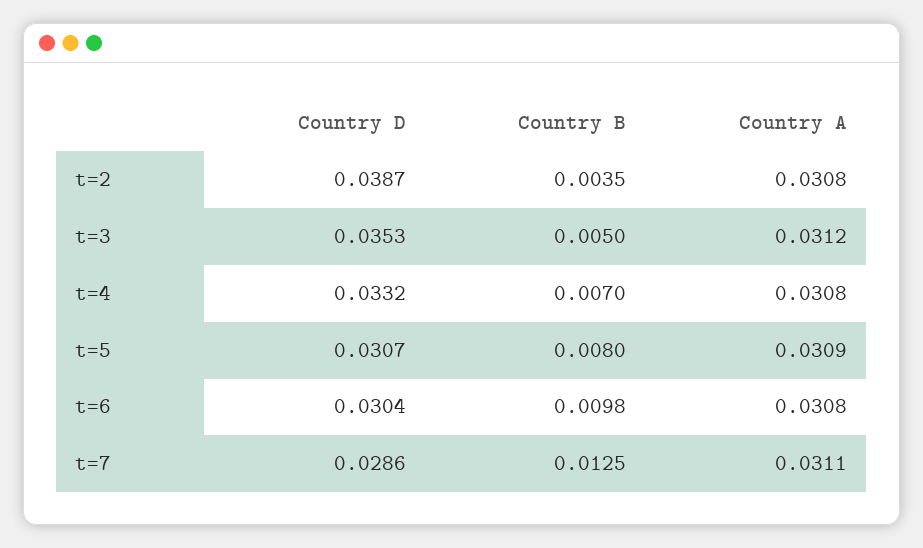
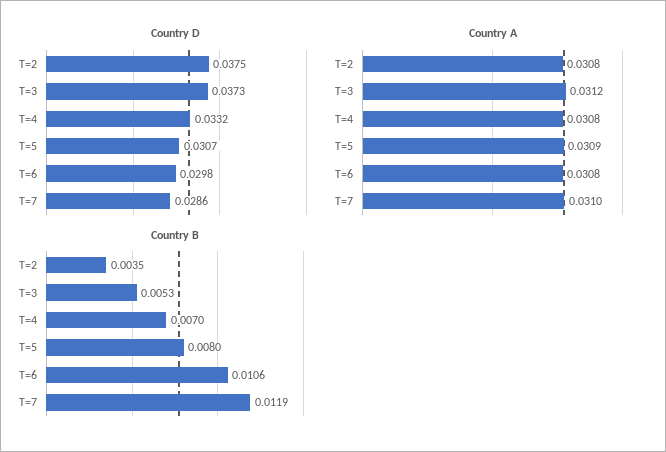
Country D, t=2: 0.0387 -> 0.0375
Country D, t=3: 0.0353 -> 0.0373
Country B, t=3: 0.005 -> 0.0053
Country D, t=6: 0.0304 -> 0.0298
Country B, t=6: 0.0098 -> 0.0106
Country B, t=7: 0.0125 -> 0.0119
Country A, t=7: 0.0311 -> 0.031

